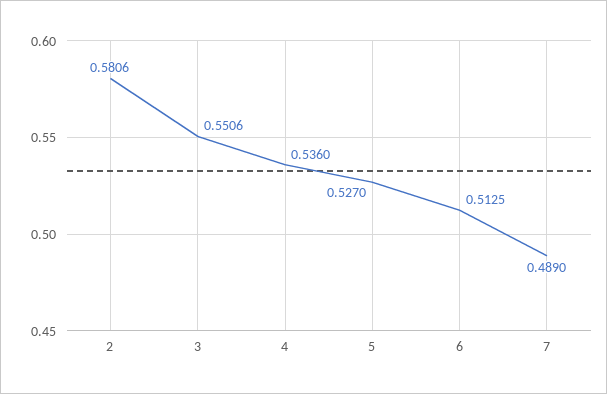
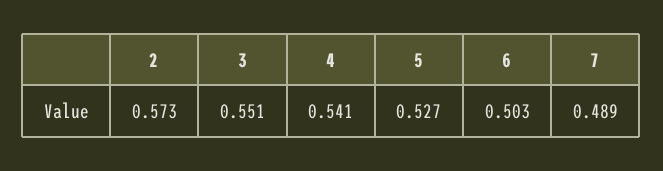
2: 0.5806 -> 0.573
4: 0.536 -> 0.541
6: 0.5125 -> 0.503

